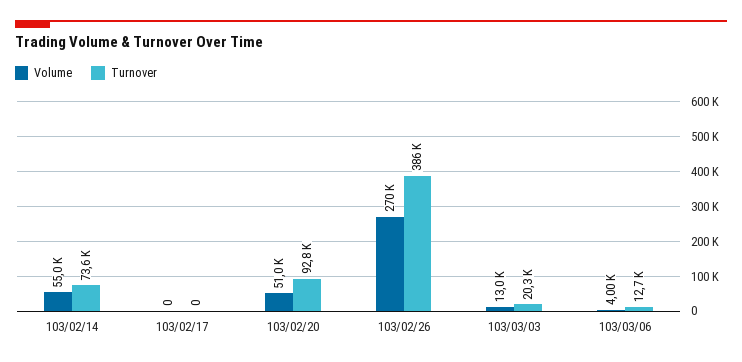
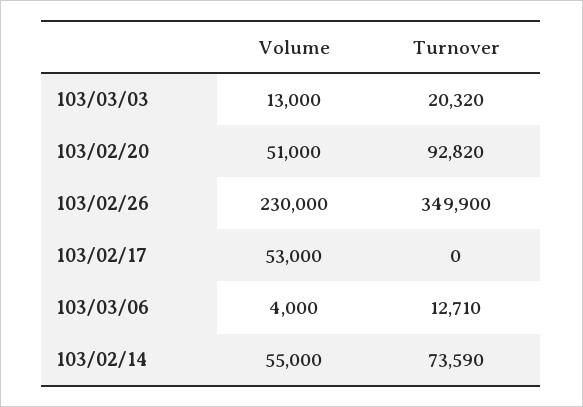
Volume, 103/02/17: 0 -> 53000
Volume, 103/02/26: 270000 -> 230000
Turnover, 103/02/26: 386000 -> 349900

